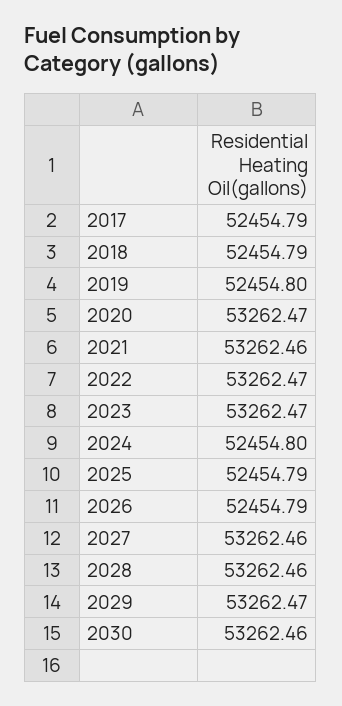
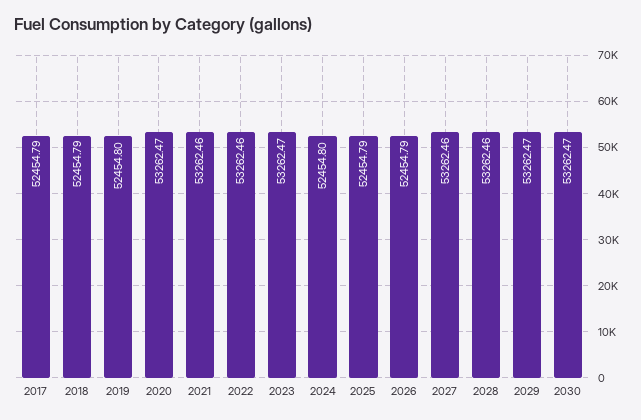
2022: 53262.47 -> 53262.46
2030: 53262.46 -> 53262.47

